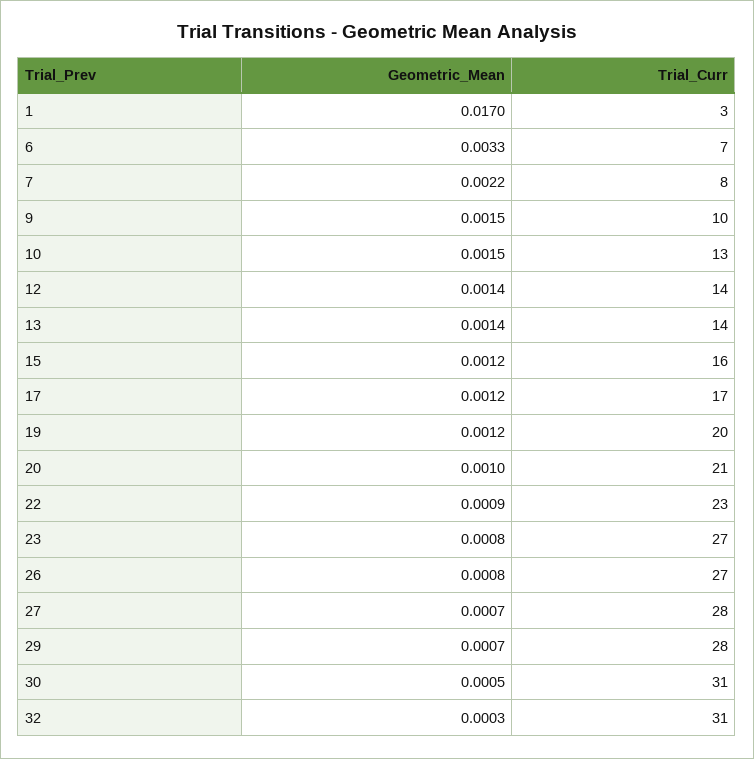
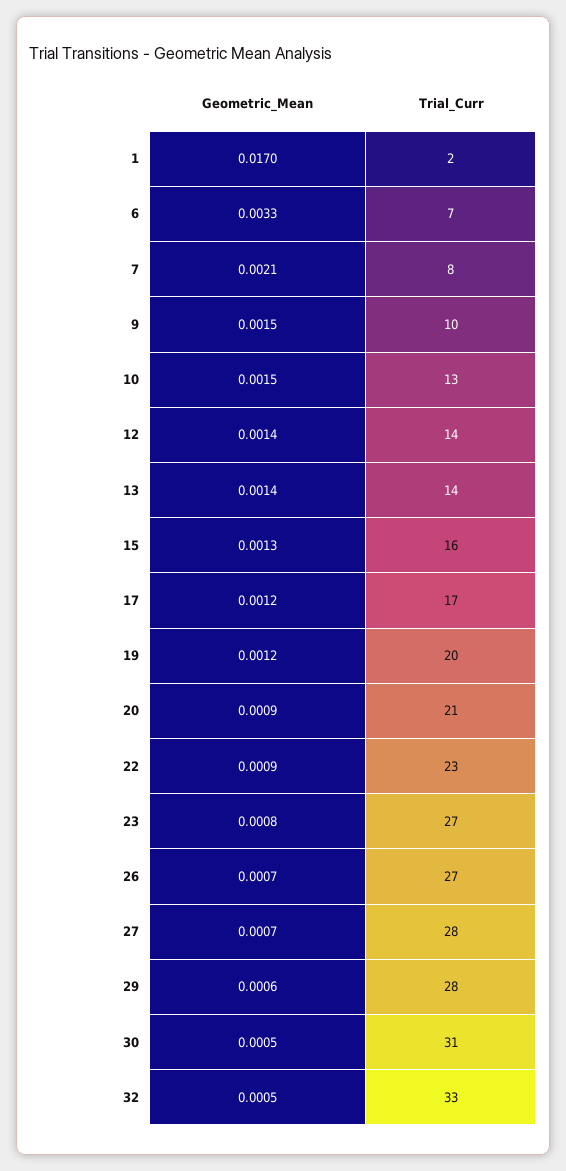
Trial_Curr, 1: 3 -> 2
Geometric_Mean, 7: 0.0022 -> 0.0021
Geometric_Mean, 15: 0.0012 -> 0.0013
Geometric_Mean, 20: 0.001 -> 0.0009
Geometric_Mean, 26: 0.0008 -> 0.0007
Geometric_Mean, 29: 0.0007 -> 0.0006
Geometric_Mean, 32: 0.0003 -> 0.0005
Trial_Curr, 32: 31 -> 33

